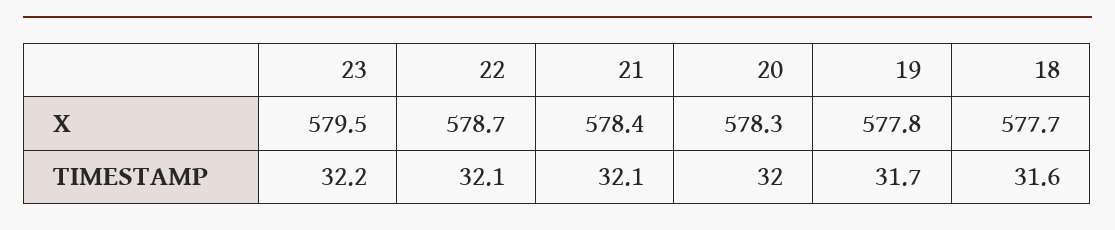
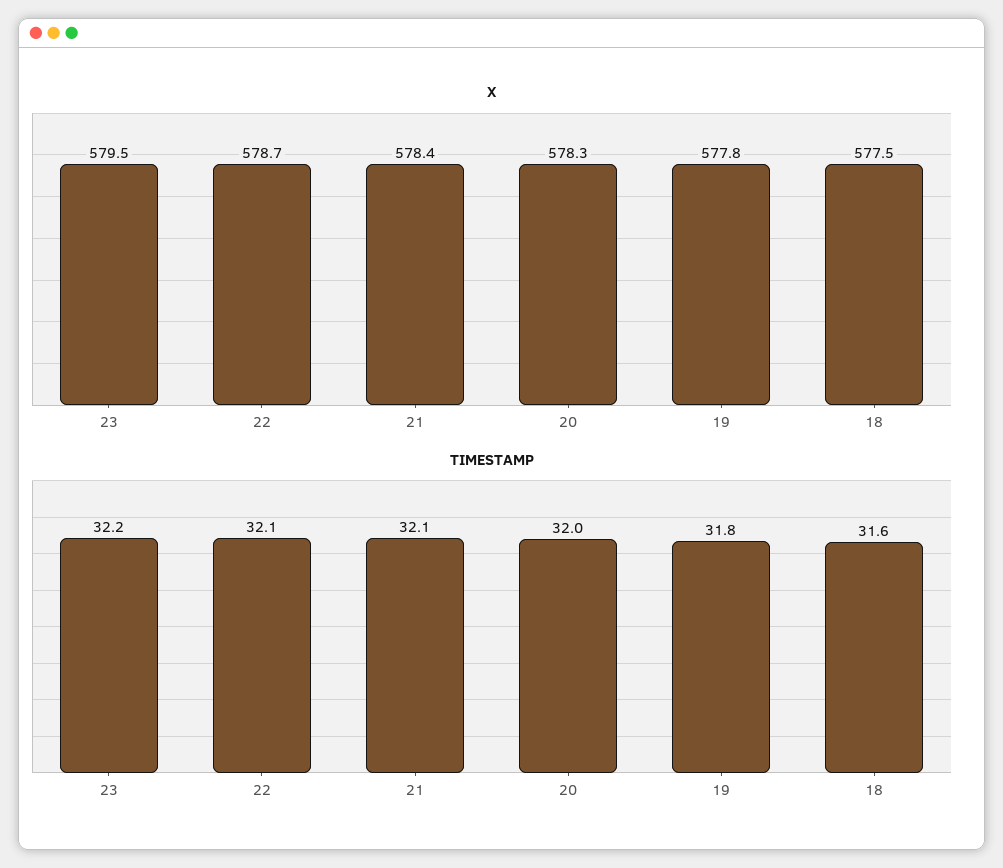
X, 18: 577.7 -> 577.5
TIMESTAMP, 19: 31.7 -> 31.8

